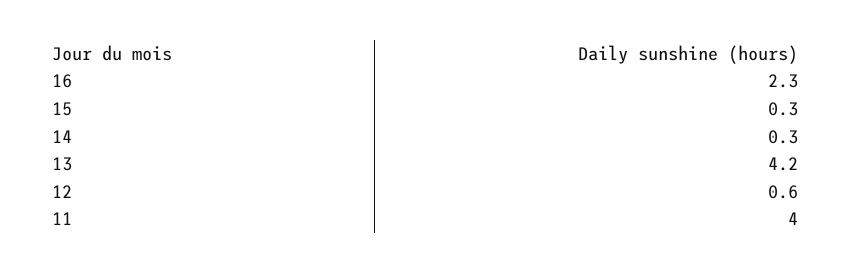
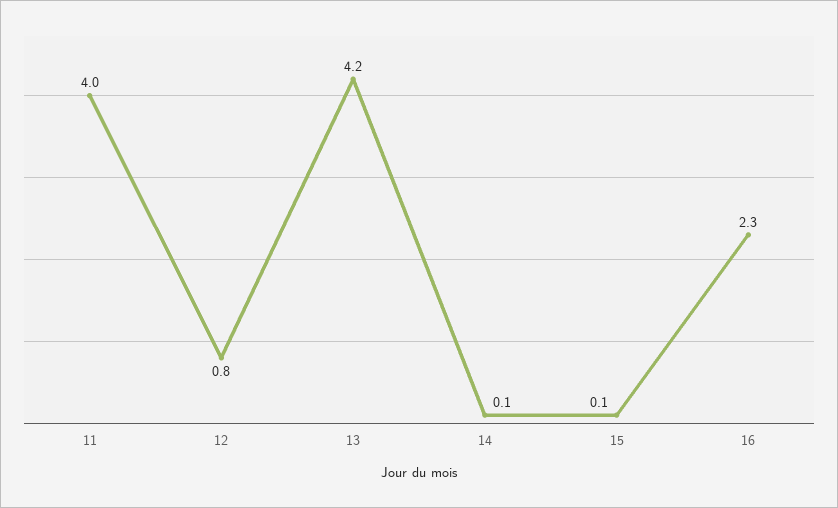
15: 0.3 -> 0.1
14: 0.3 -> 0.1
12: 0.6 -> 0.8

